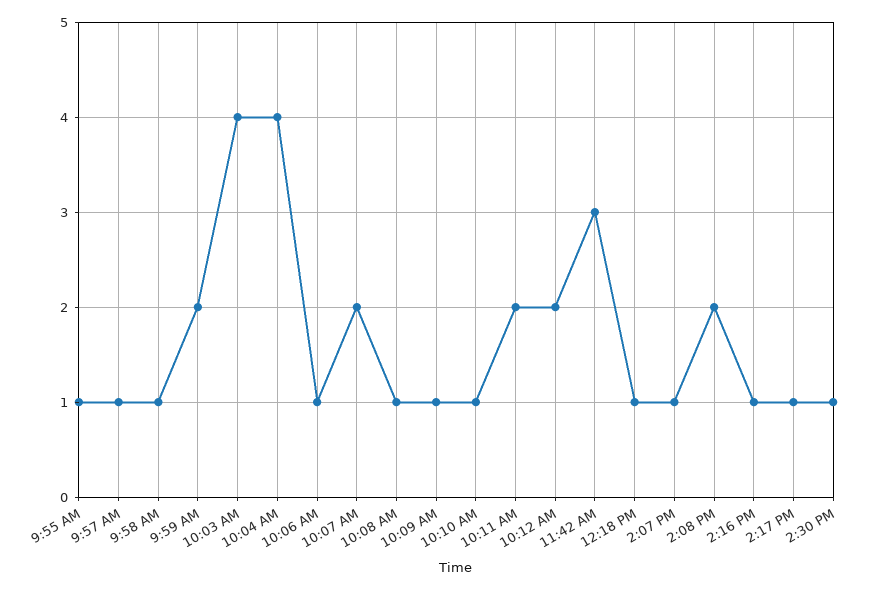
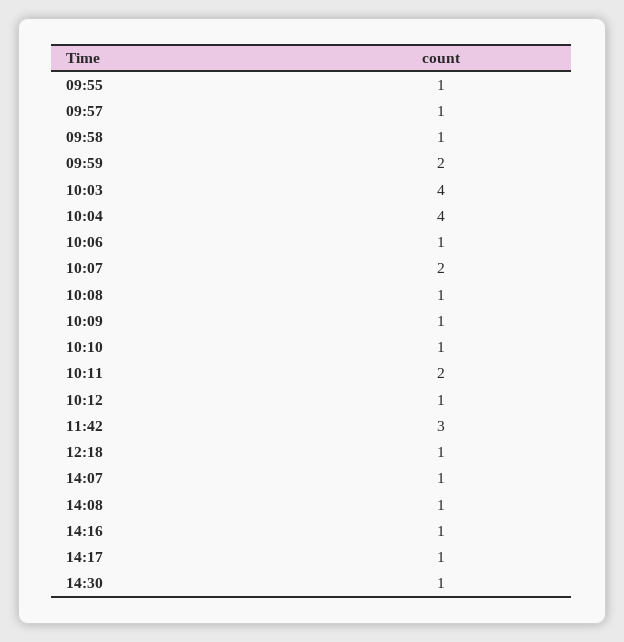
10:12 AM: 2 -> 1
2:08 PM: 2 -> 1

